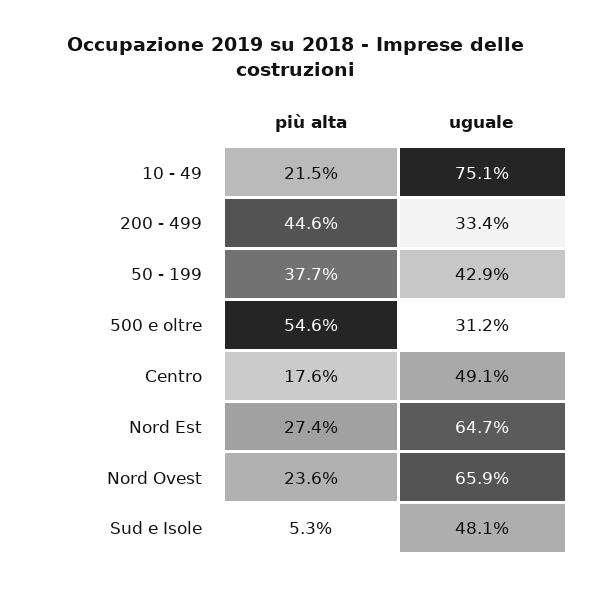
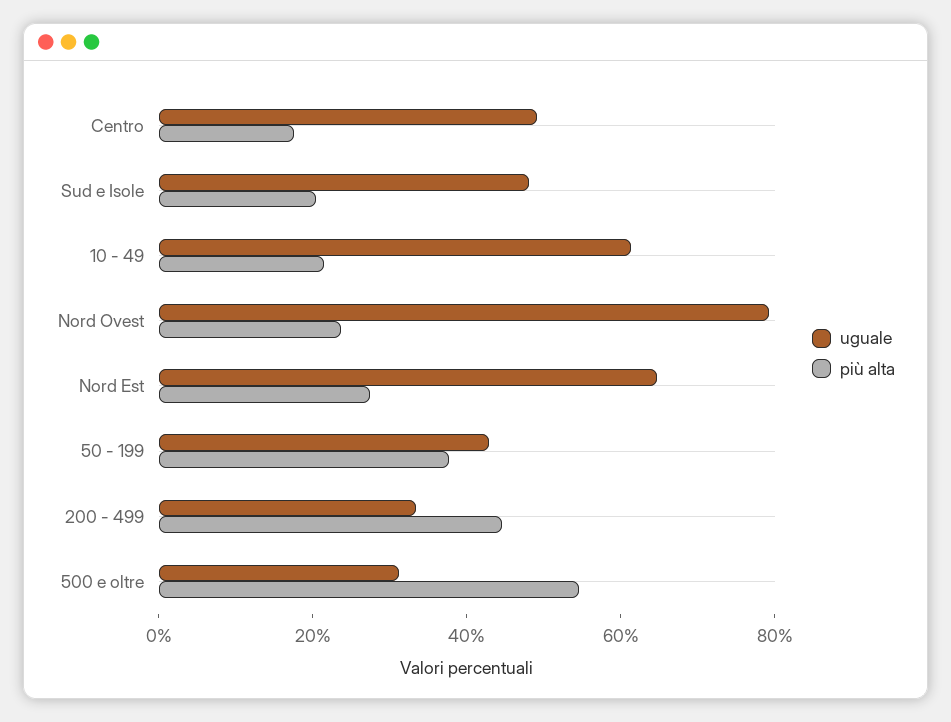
uguale, 10 - 49: 75.1 -> 60
uguale, Nord Ovest: 65.9 -> 80
più alta, Sud e Isole: 5.3 -> 20

